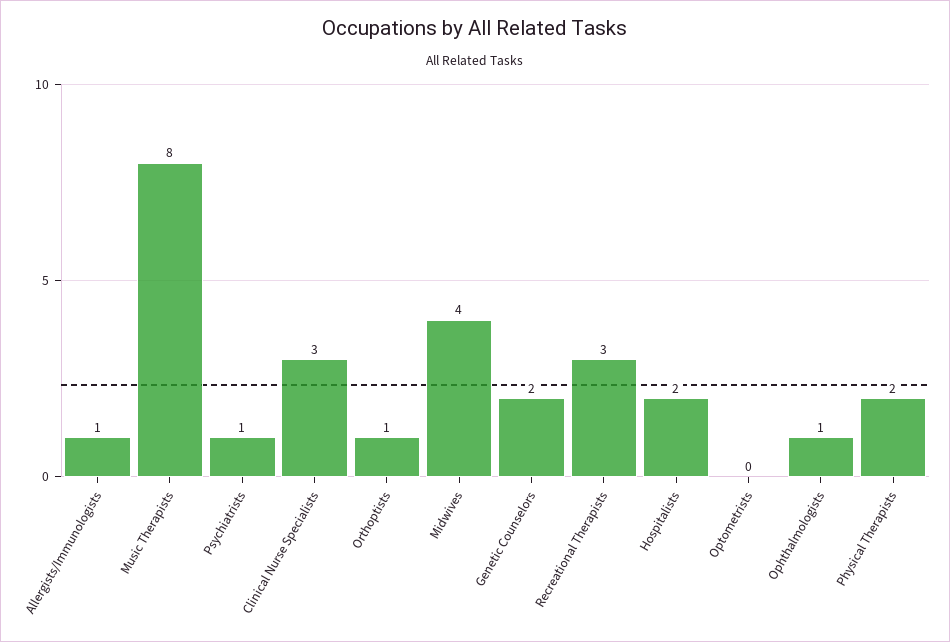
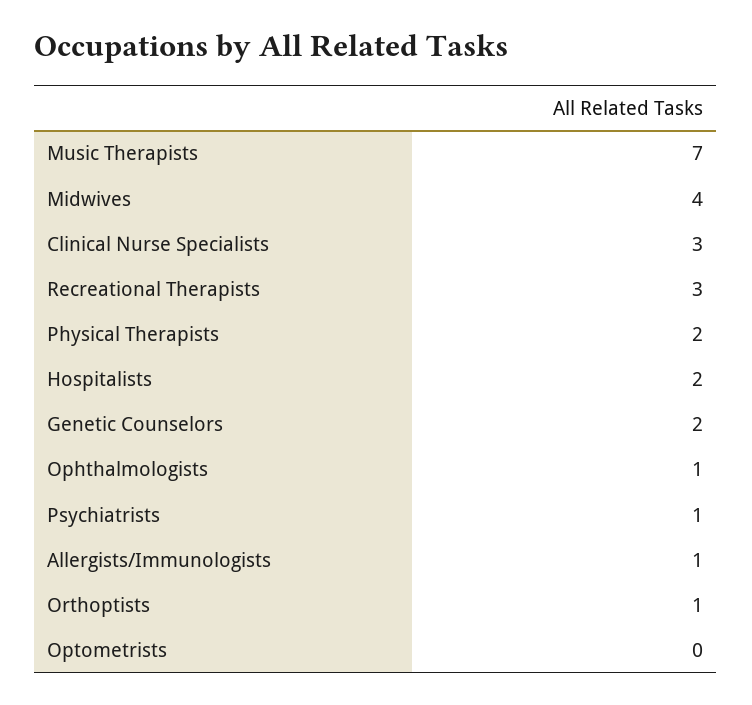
Music Therapists: 8 -> 7

